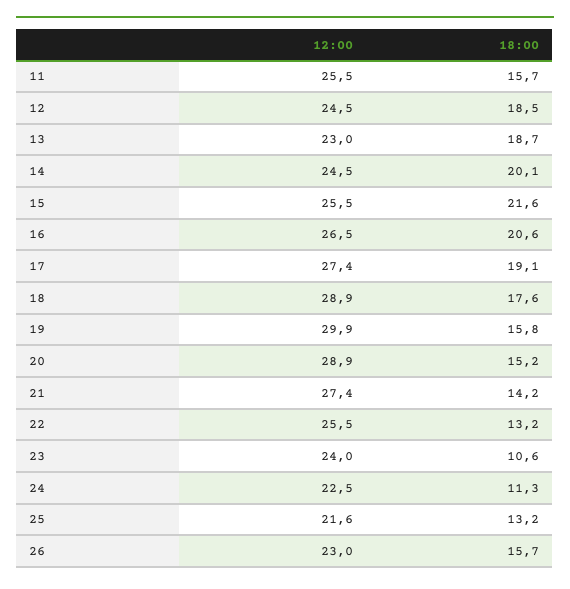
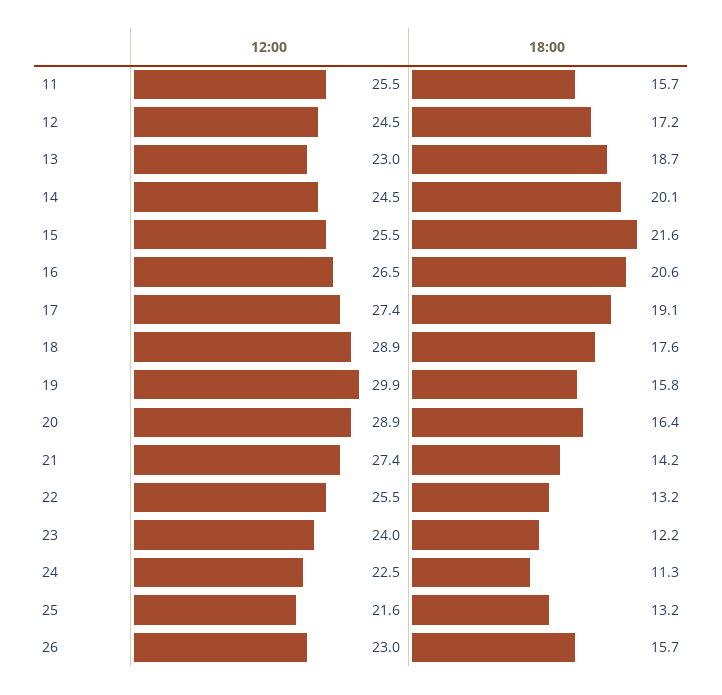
18:00, 12: 18.5 -> 17.2
18:00, 20: 15.2 -> 16.4
18:00, 23: 10.6 -> 12.2

